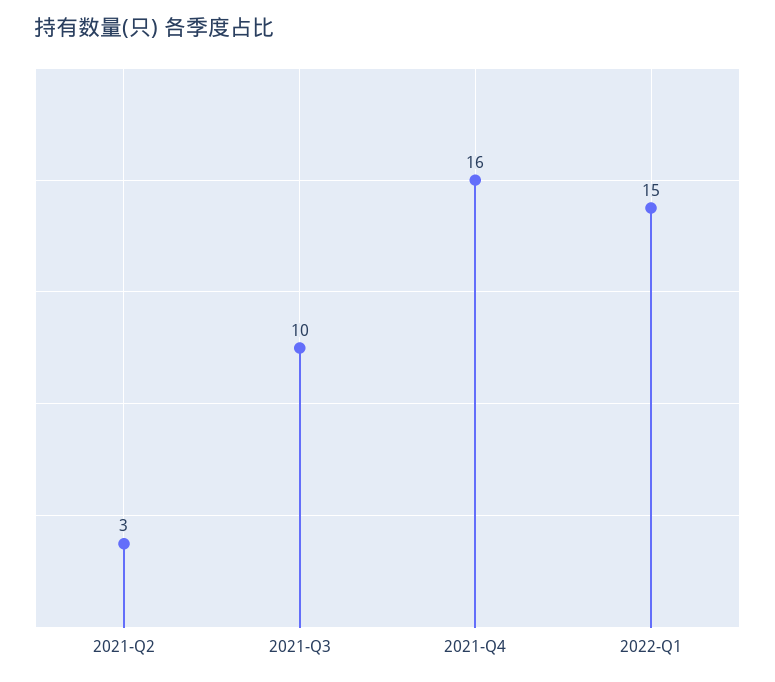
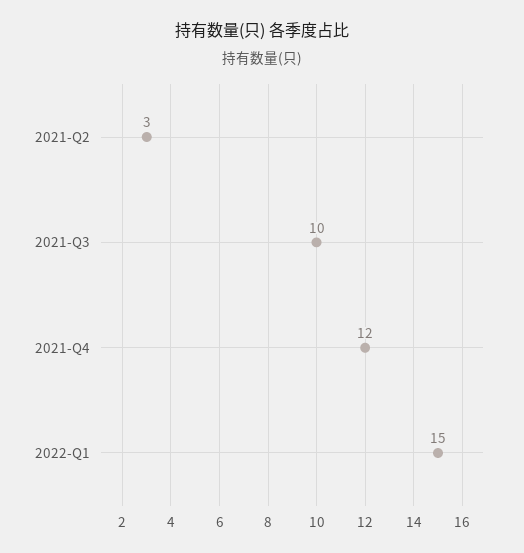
2021-Q4: 16 -> 12

